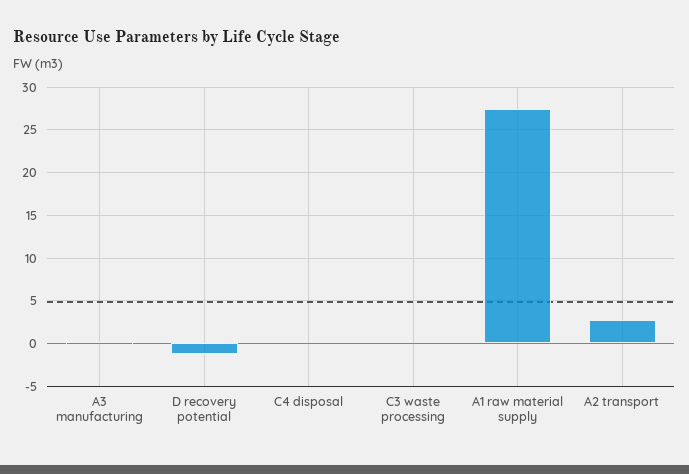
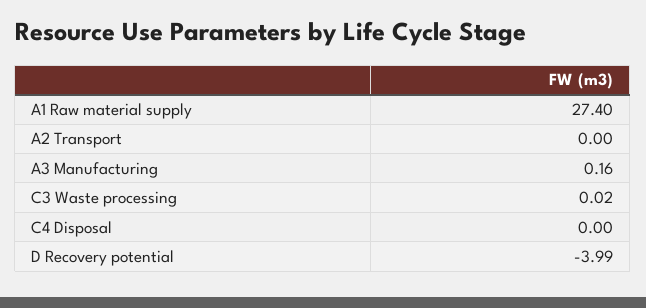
D recovery potential: -1 -> -3.99
A2 transport: 3 -> 0

